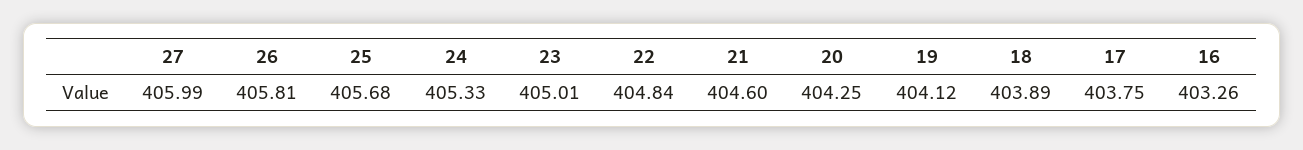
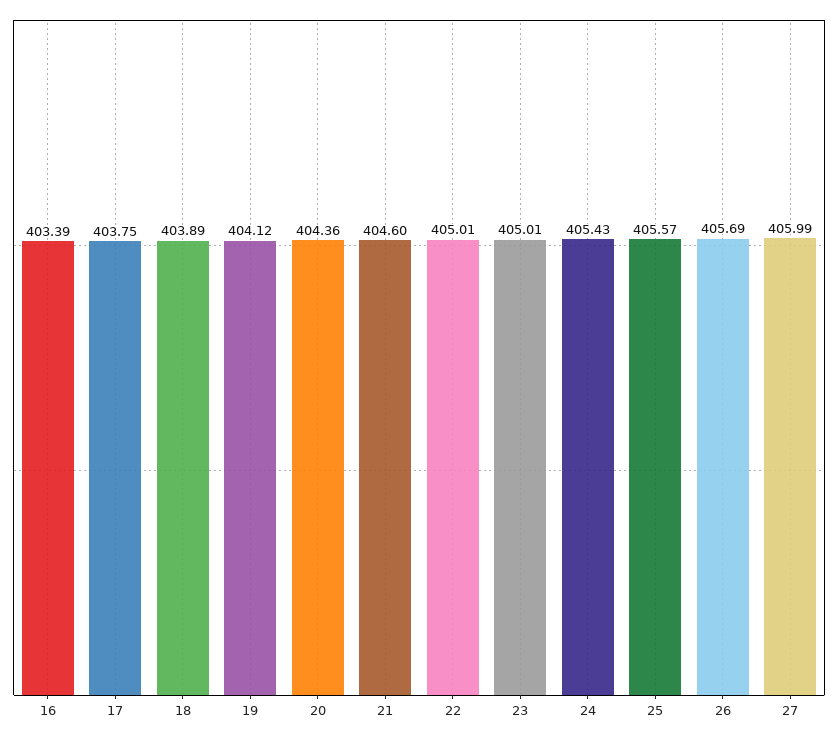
26: 405.81 -> 405.69
25: 405.68 -> 405.57
24: 405.33 -> 405.43
22: 404.84 -> 405.01
20: 404.25 -> 404.36
16: 403.26 -> 403.39

